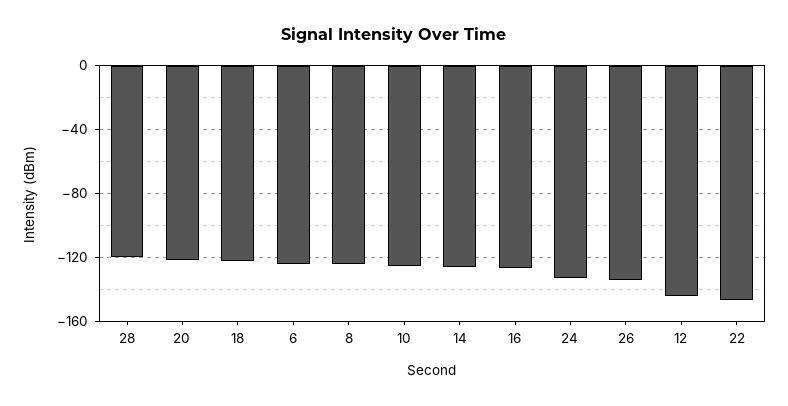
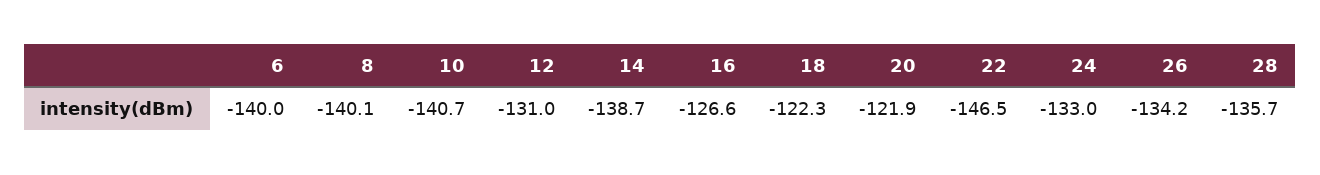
28: -120 -> -135.7
6: -125 -> -140
8: -125 -> -140.1
10: -125 -> -140.7
14: -125 -> -138.7
12: -145 -> -131

